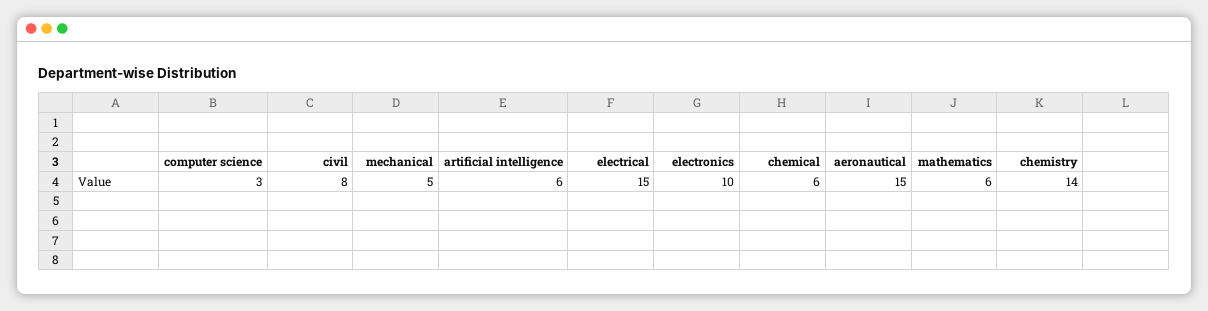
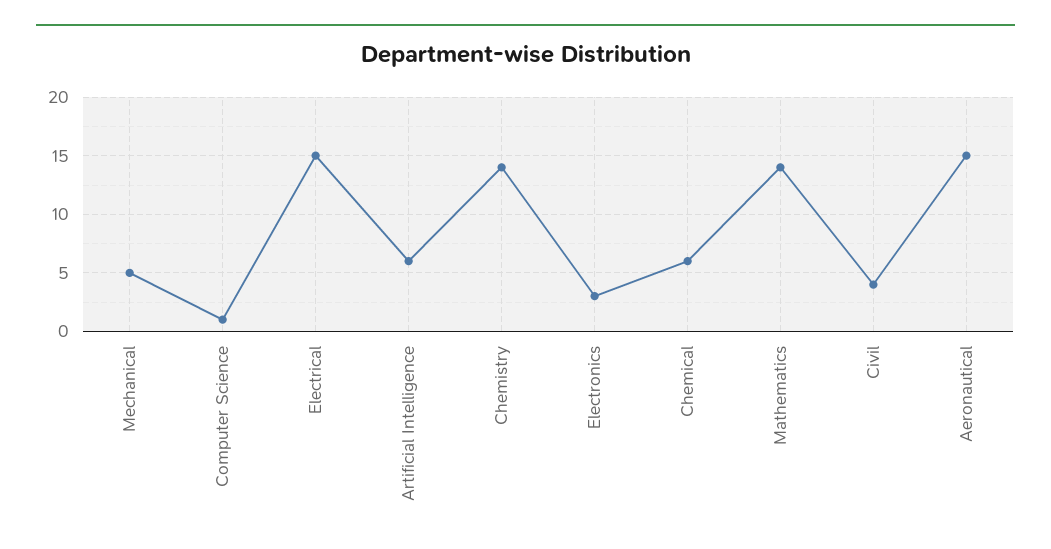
computer science: 3 -> 1
civil: 8 -> 4
electronics: 10 -> 3
mathematics: 6 -> 14

